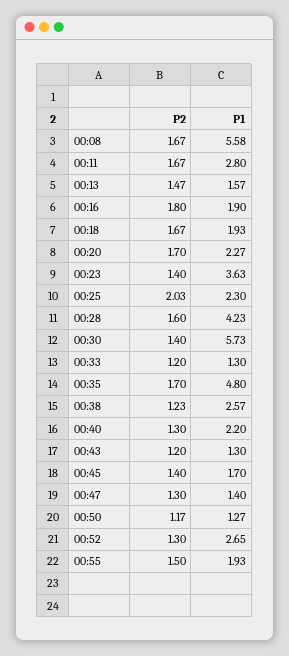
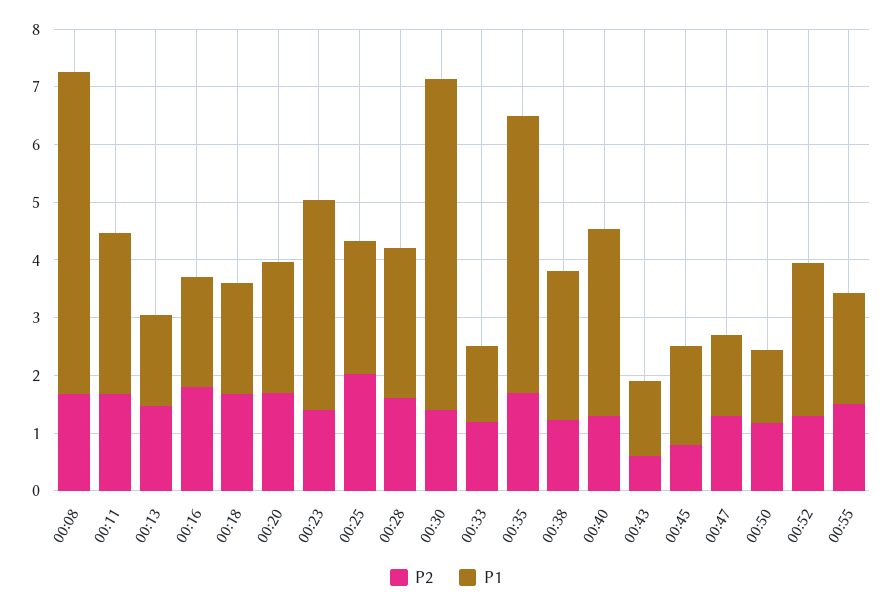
P1, 00:28: 4.23 -> 2.6
P1, 00:40: 2.2 -> 3.2
P2, 00:43: 1.2 -> 0.6
P2, 00:45: 1.4 -> 0.8

